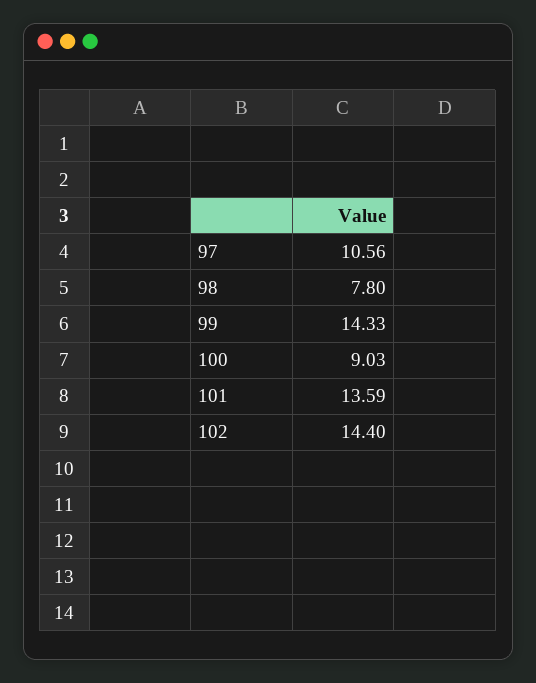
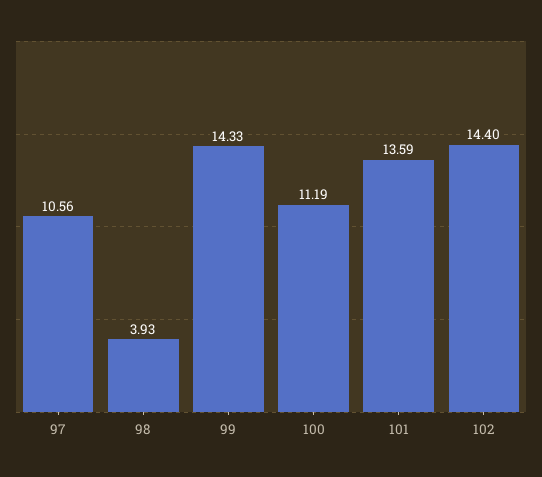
98: 7.8 -> 3.93
100: 9.03 -> 11.19

